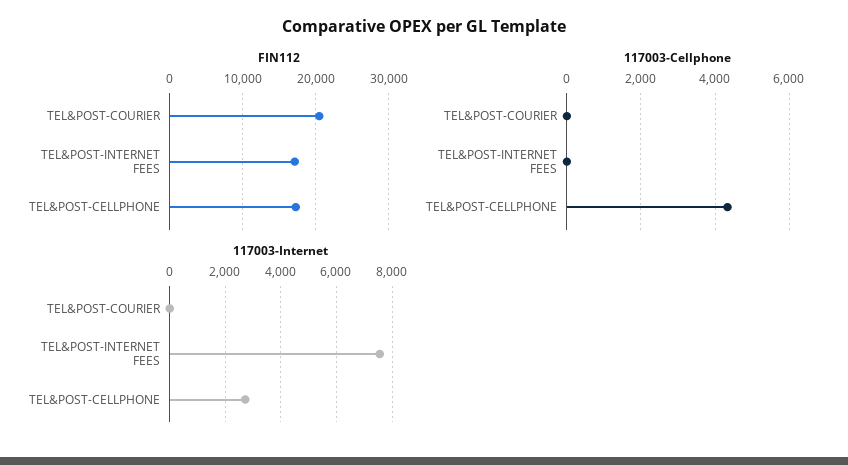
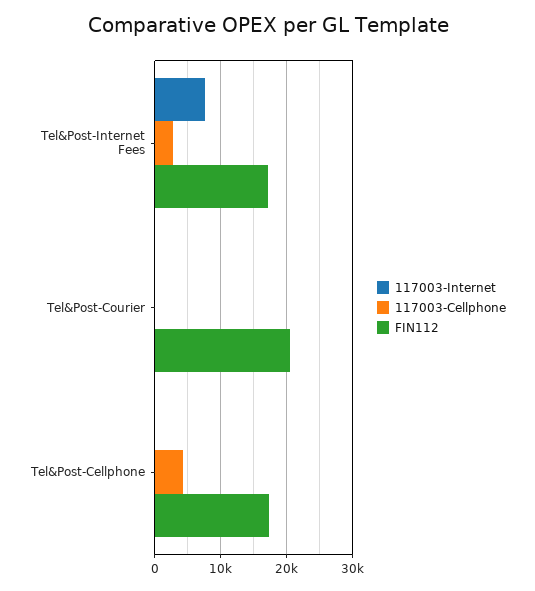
117003-Cellphone, TEL&POST-INTERNET FEES: 0 -> 3000
117003-Internet, TEL&POST-CELLPHONE: 2750 -> 0

